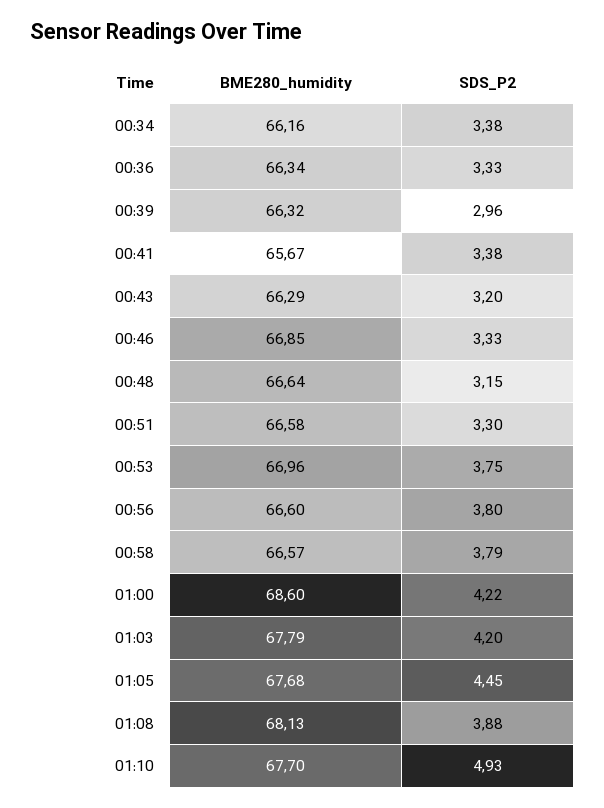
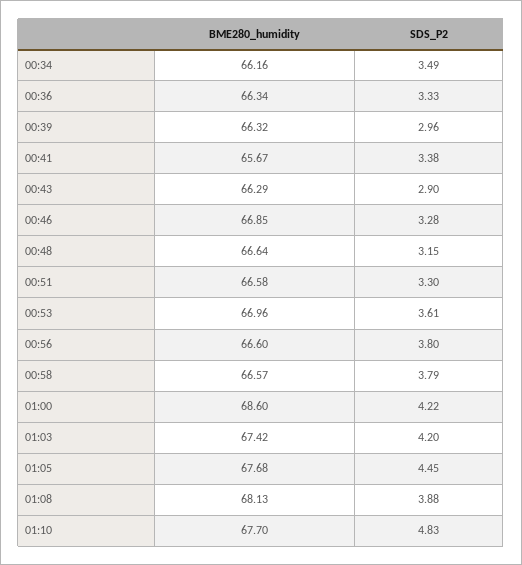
SDS_P2, 00:34: 3.38 -> 3.49
SDS_P2, 00:43: 3.2 -> 2.9
SDS_P2, 00:46: 3.33 -> 3.28
SDS_P2, 00:53: 3.75 -> 3.61
BME280_humidity, 01:03: 67.79 -> 67.42
SDS_P2, 01:10: 4.93 -> 4.83

